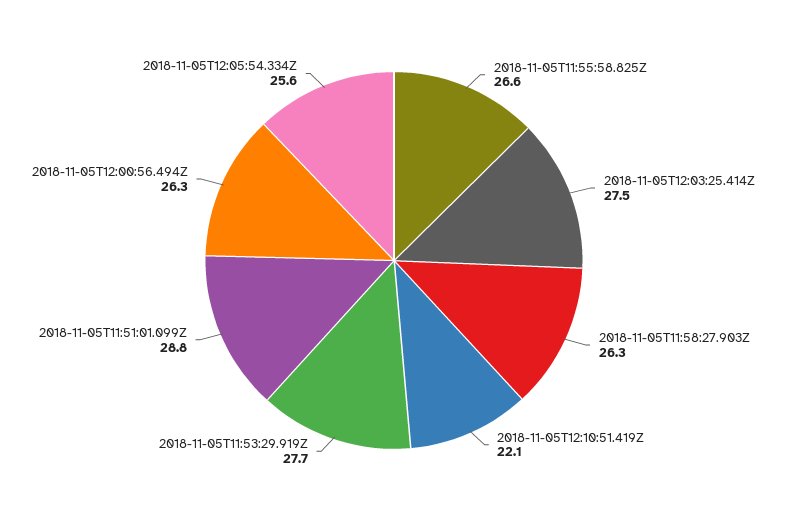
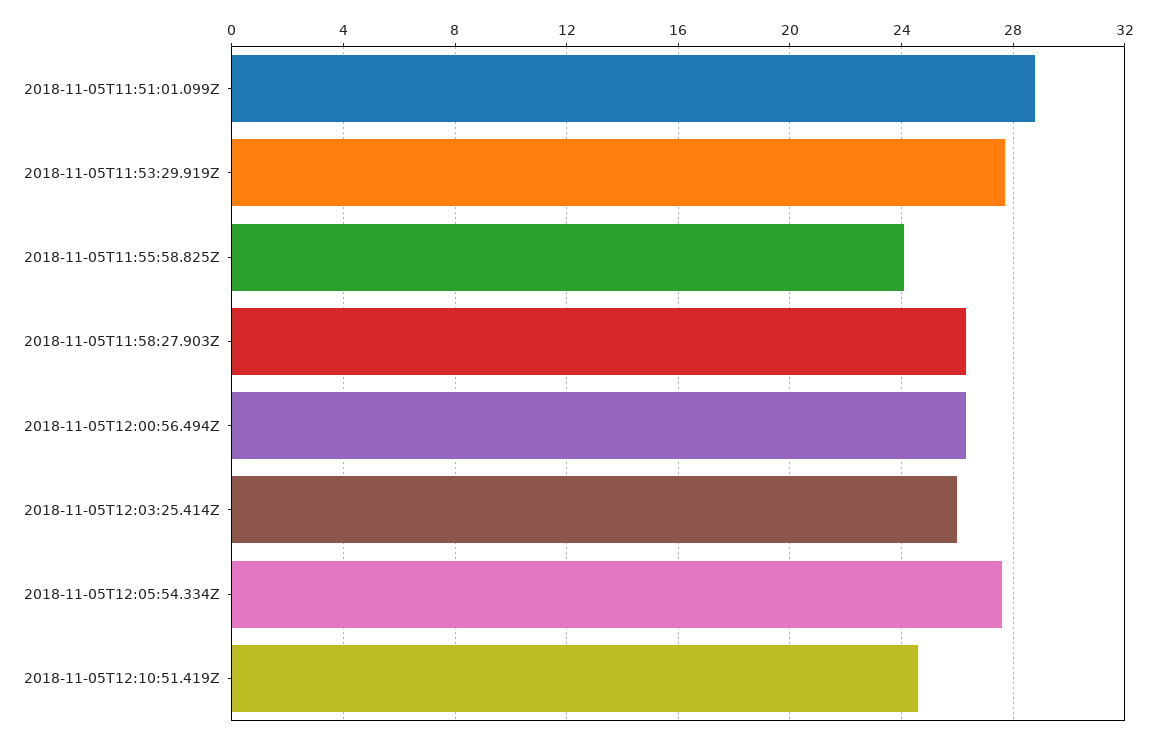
2018-11-05T11:55:58.825Z: 26.6 -> 24
2018-11-05T12:03:25.414Z: 27.5 -> 26
2018-11-05T12:10:51.419Z: 22.1 -> 24.5
2018-11-05T12:05:54.334Z: 25.6 -> 27.5

